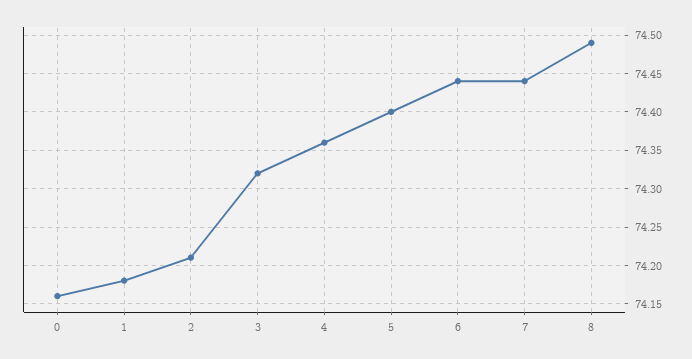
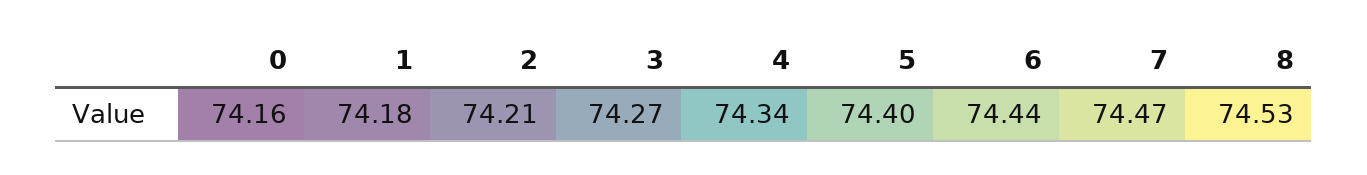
3: 74.32 -> 74.27
4: 74.36 -> 74.34
7: 74.44 -> 74.47
8: 74.49 -> 74.53

